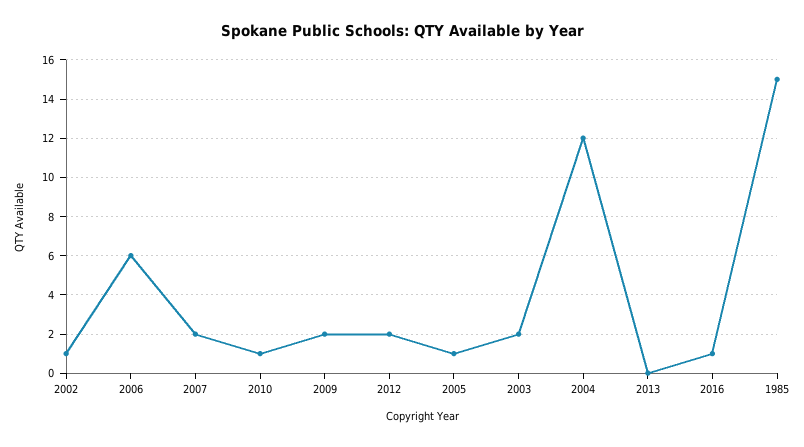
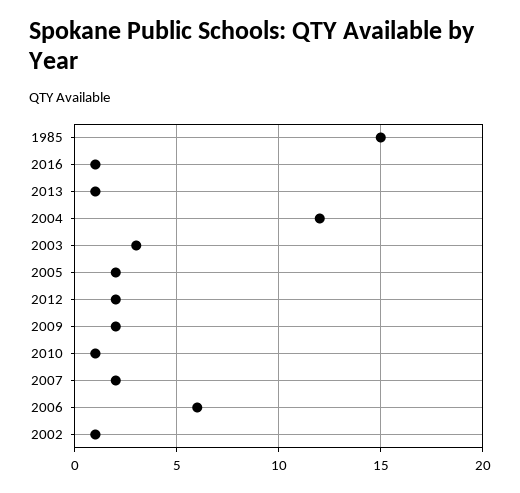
2005: 1 -> 2
2003: 2 -> 3
2013: 0 -> 1

